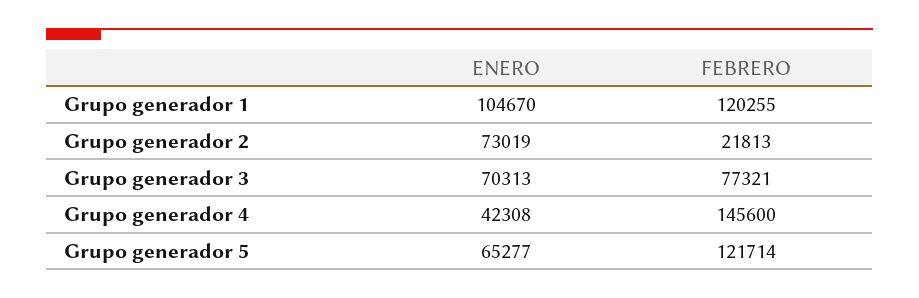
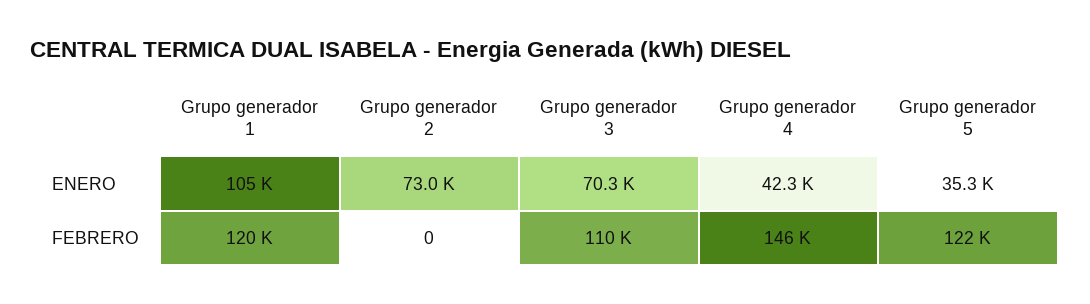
FEBRERO, Grupo generador 2: 21813 -> 0
FEBRERO, Grupo generador 3: 77321 -> 110000
ENERO, Grupo generador 5: 65277 -> 35300

